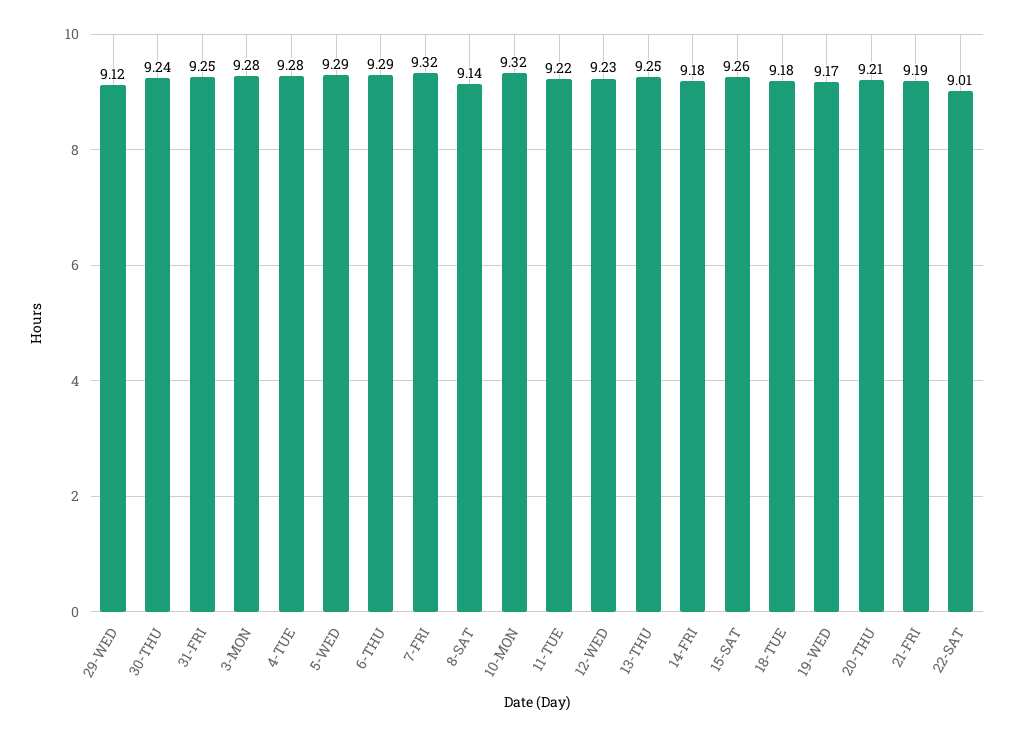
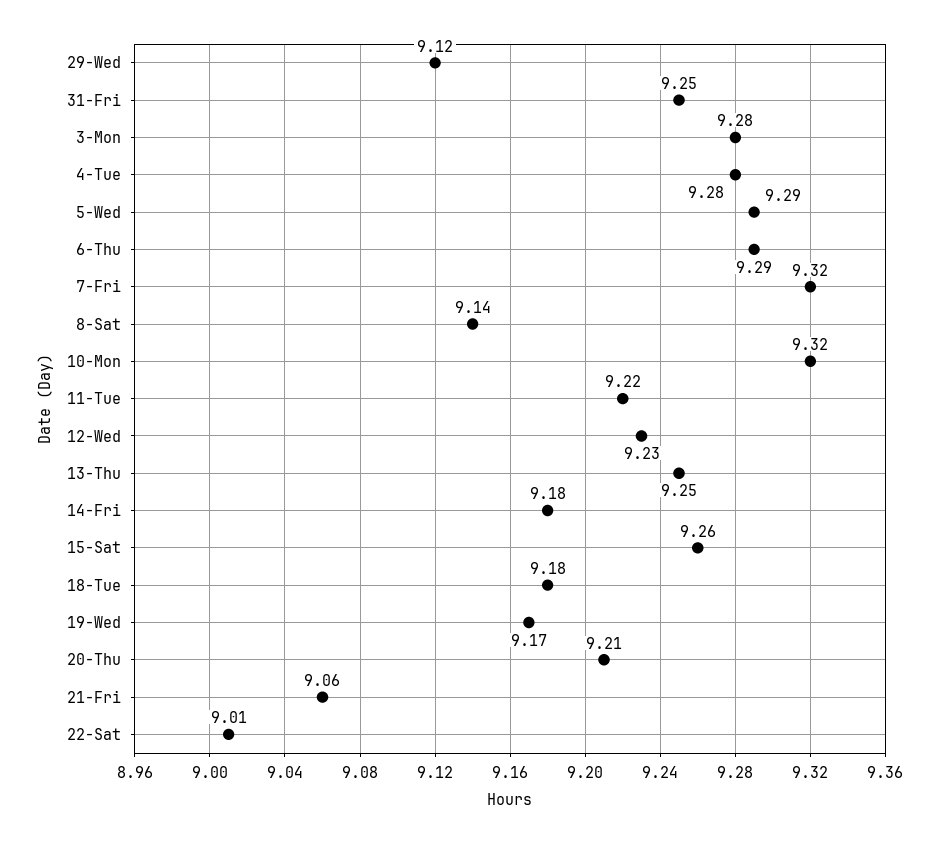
30-THU: 9.24 -> none
21-FRI: 9.19 -> 9.06

